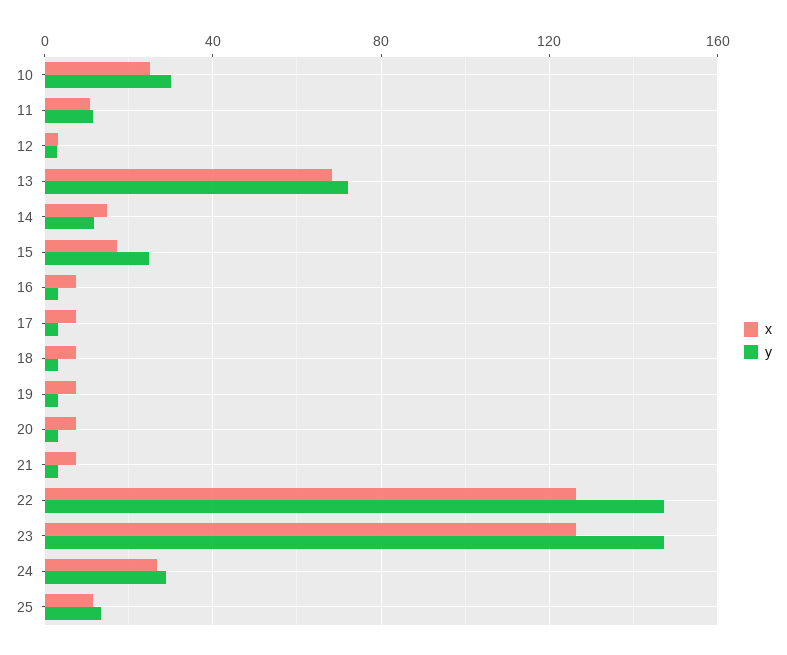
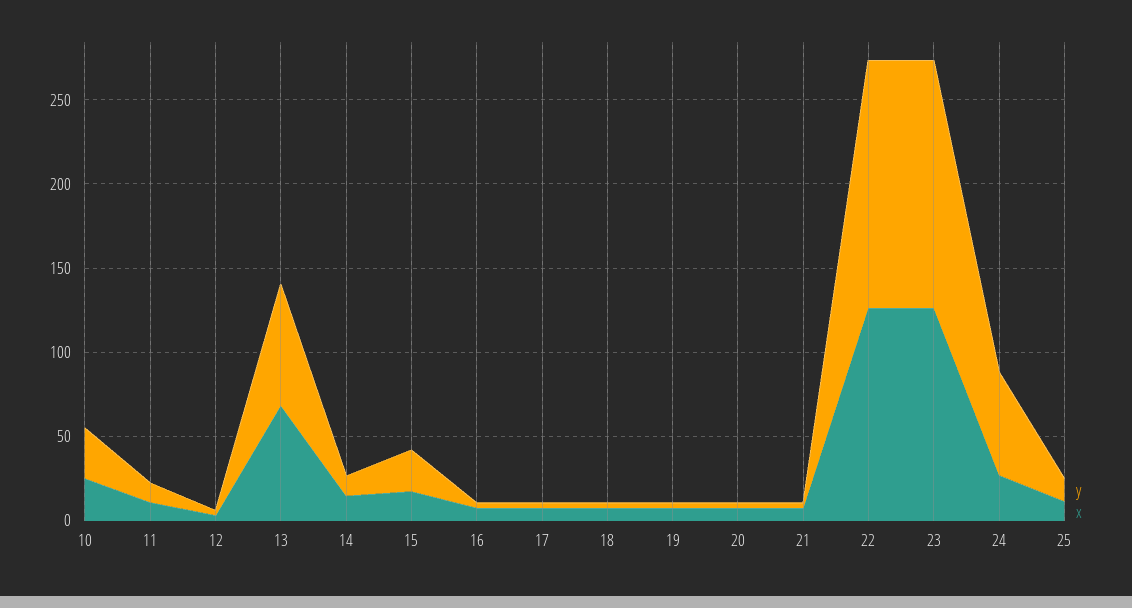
y, 24: 30 -> 60

